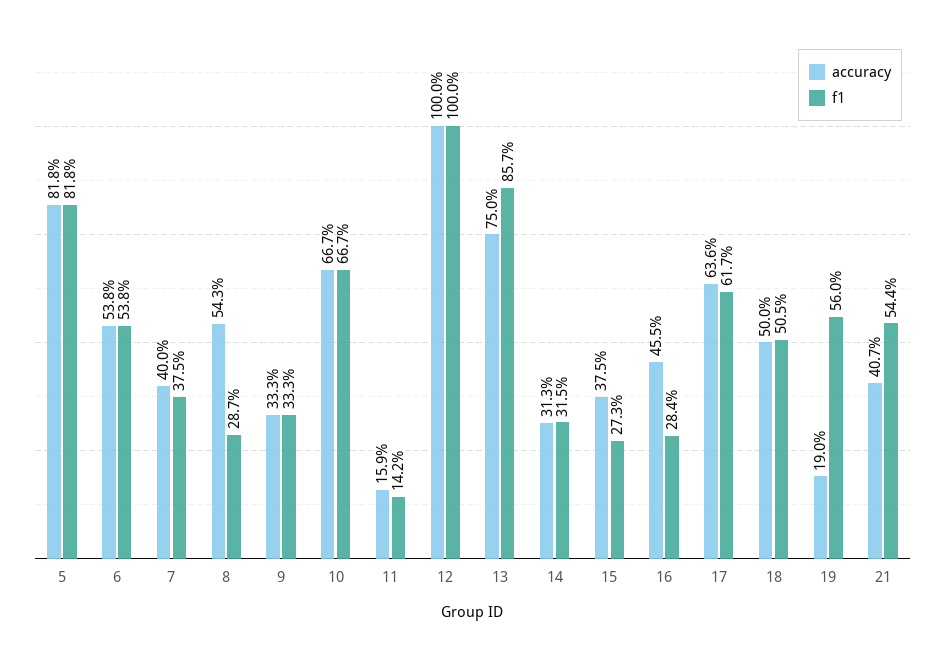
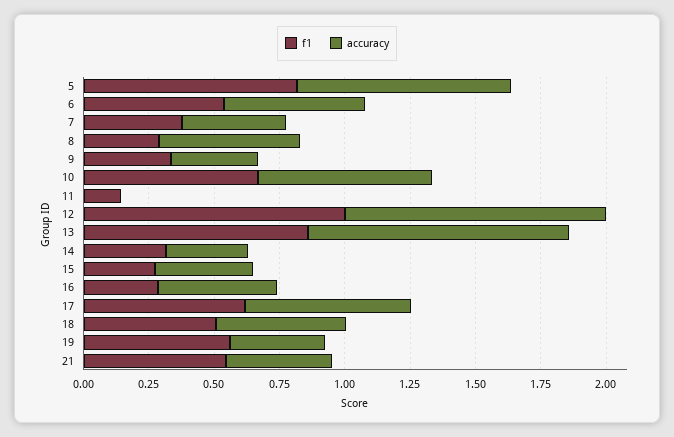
accuracy, 11: 0.159 -> 0
accuracy, 13: 0.75 -> 1
accuracy, 19: 0.19 -> 0.35

